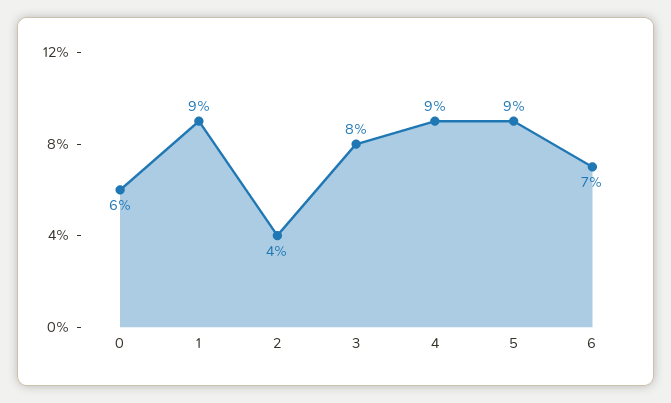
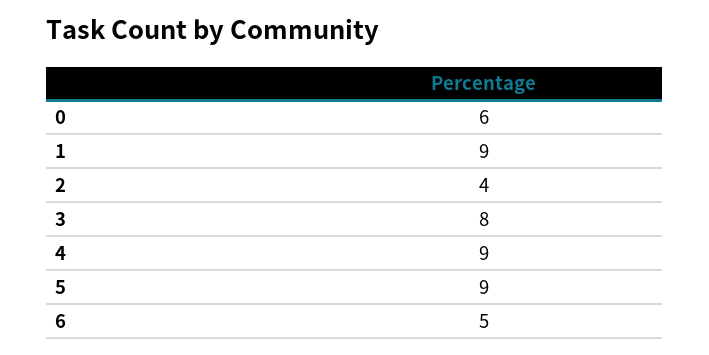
6: 7 -> 5

